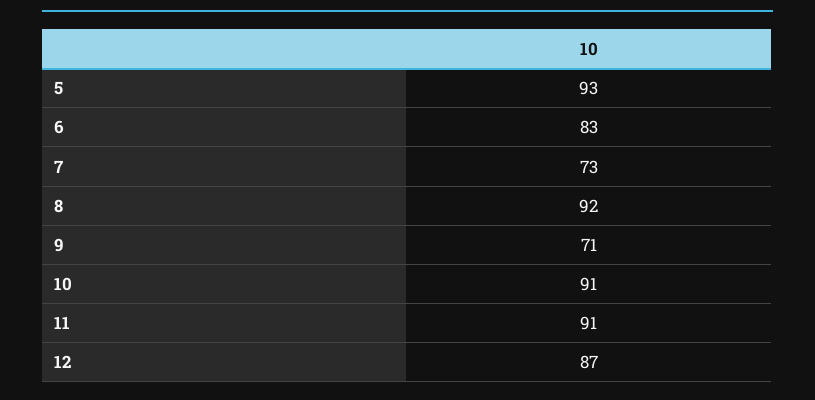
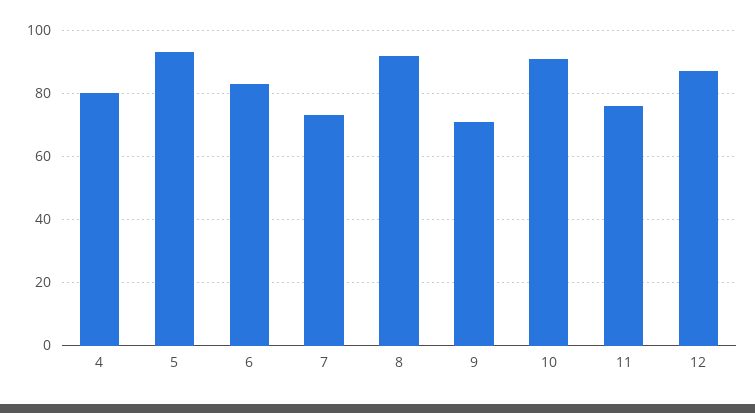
11: 91 -> 75
4: none -> 80

